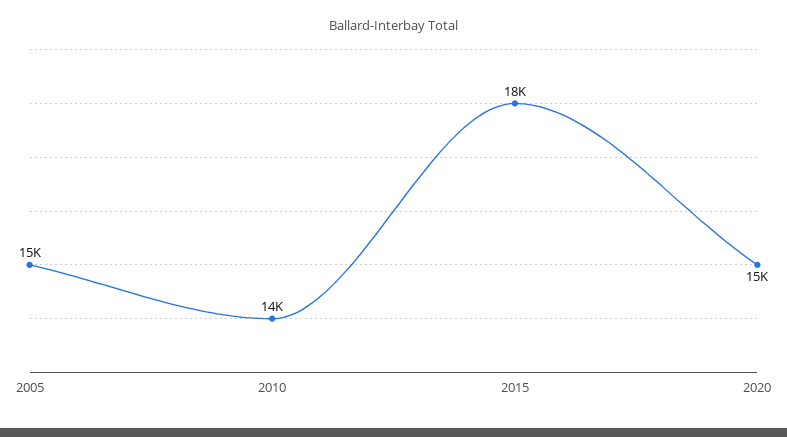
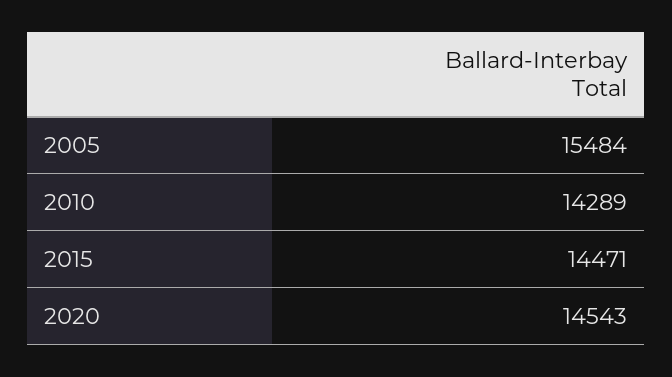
2015: 18000 -> 14471

